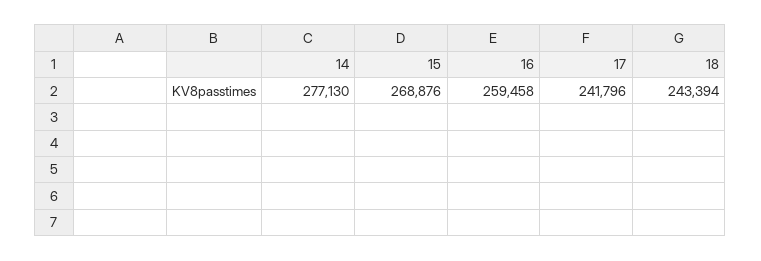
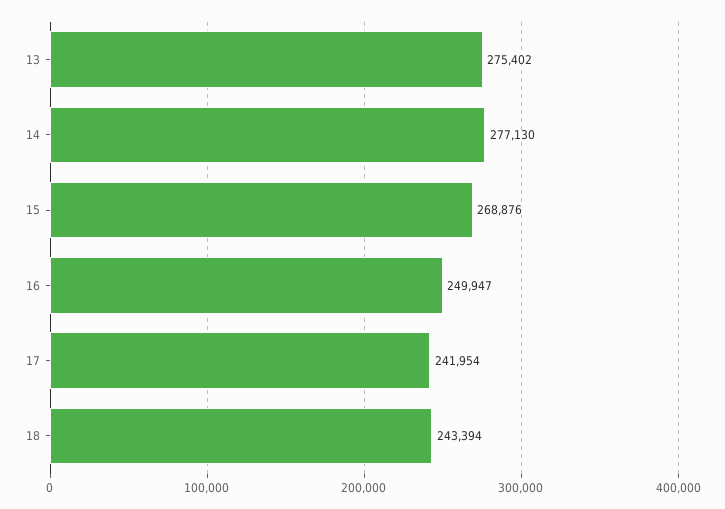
16: 259458 -> 249947
17: 241796 -> 241954
13: none -> 275402

